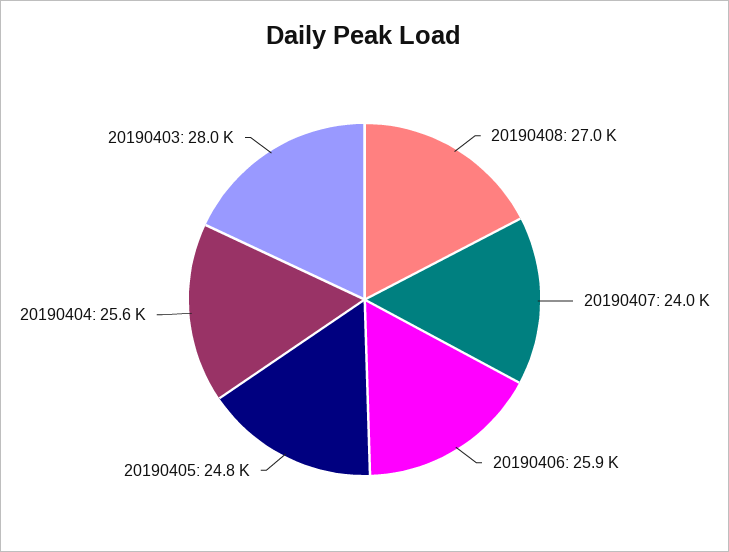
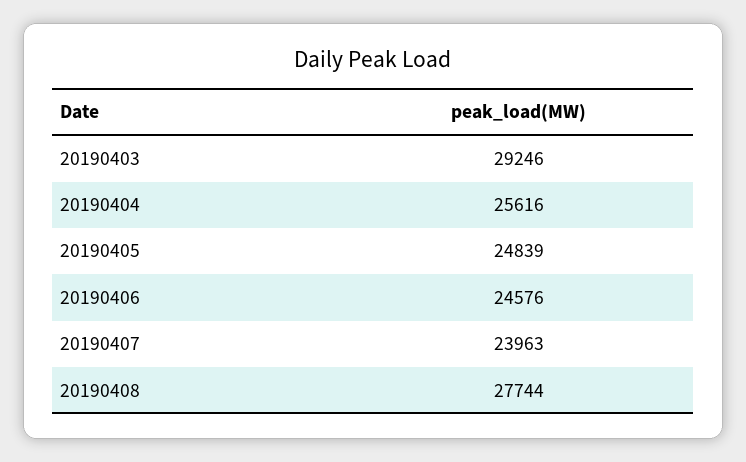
20190408: 27000 -> 27744
20190406: 25900 -> 24576
20190403: 28000 -> 29246

